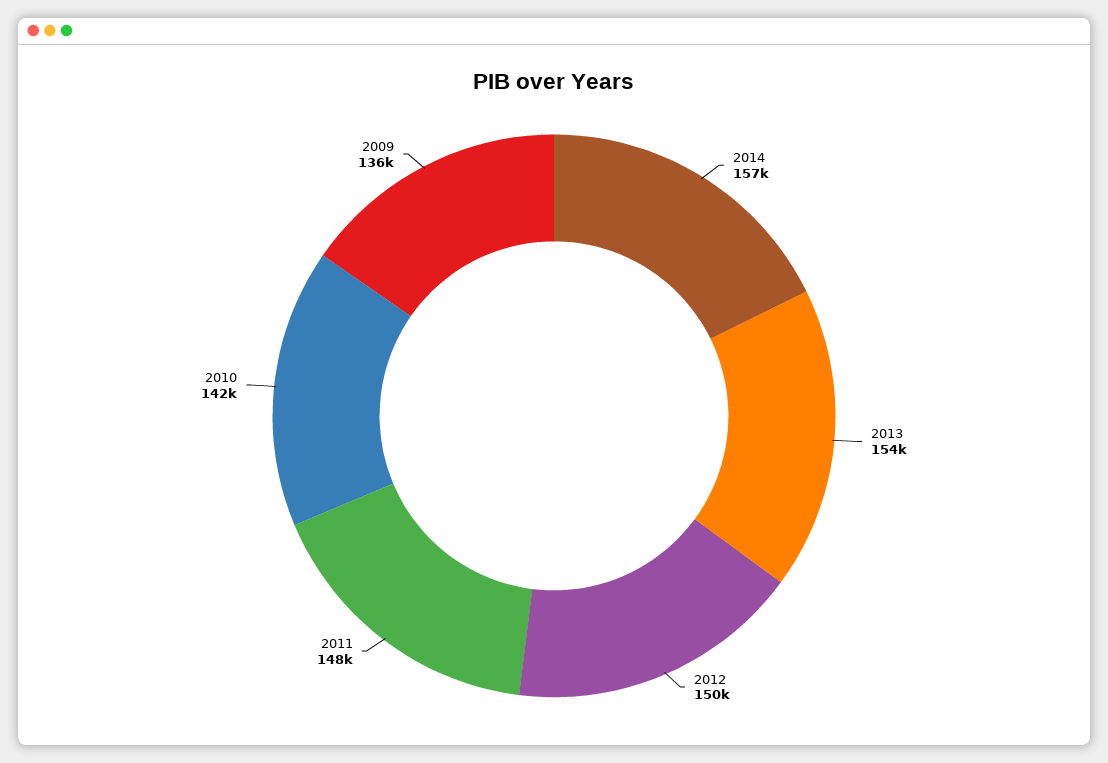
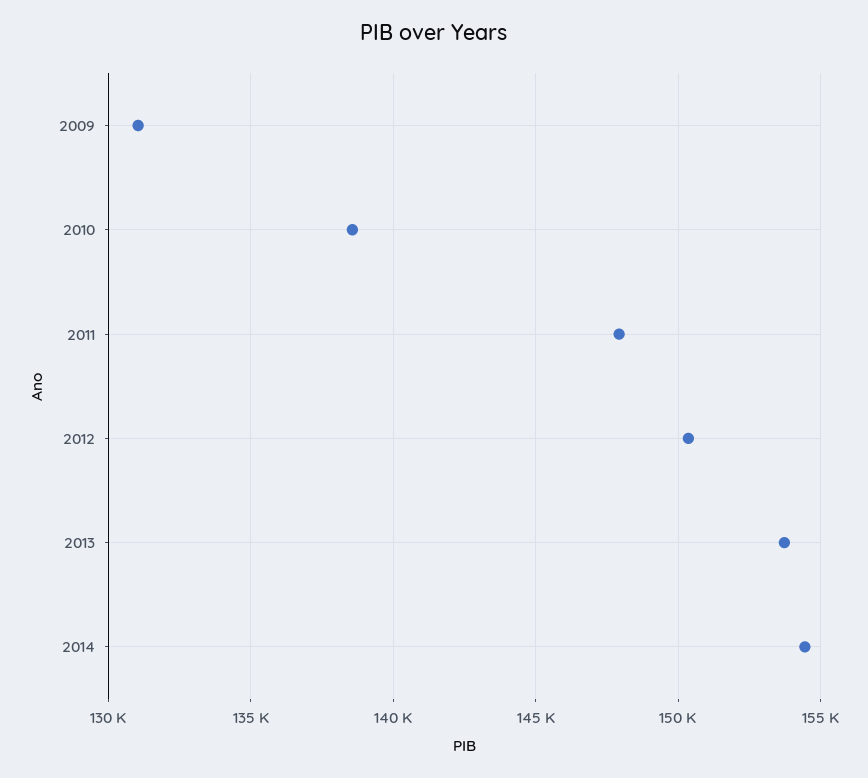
2014: 157000 -> 154500
2010: 142000 -> 138500
2009: 136000 -> 131000

